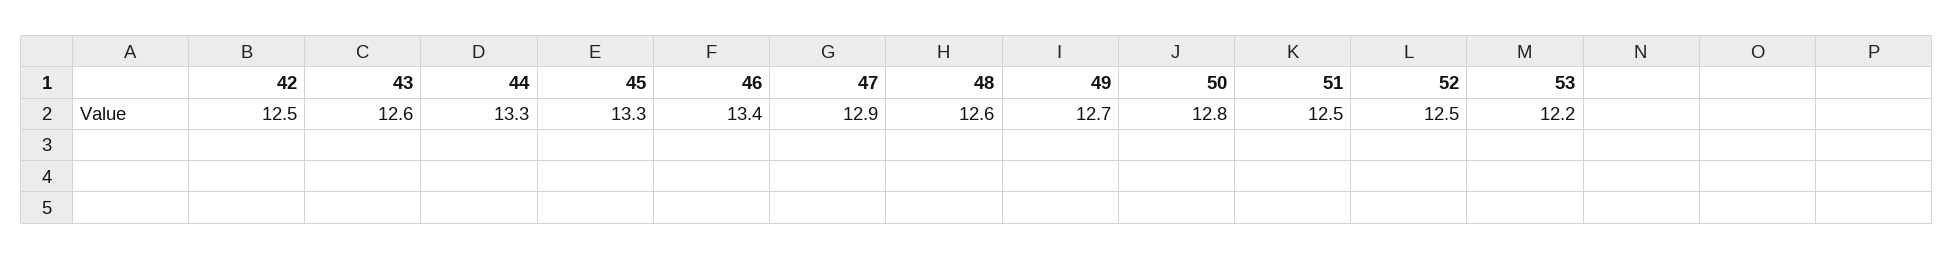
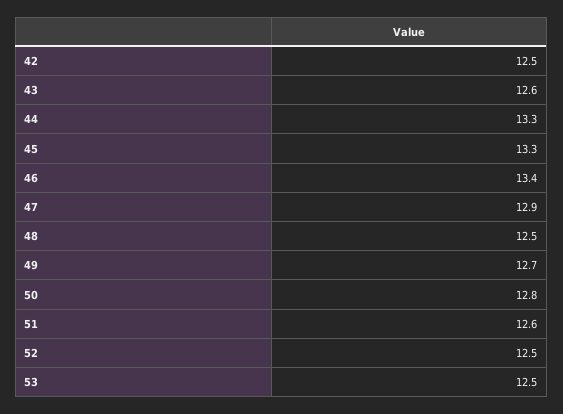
48: 12.6 -> 12.5
51: 12.5 -> 12.6
53: 12.2 -> 12.5

